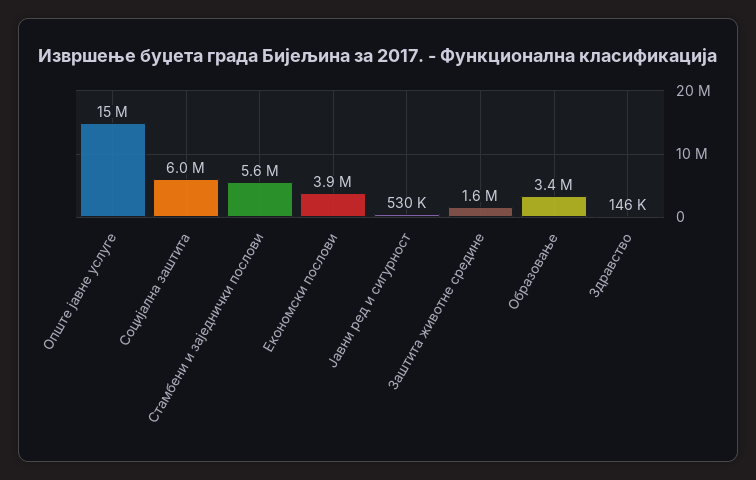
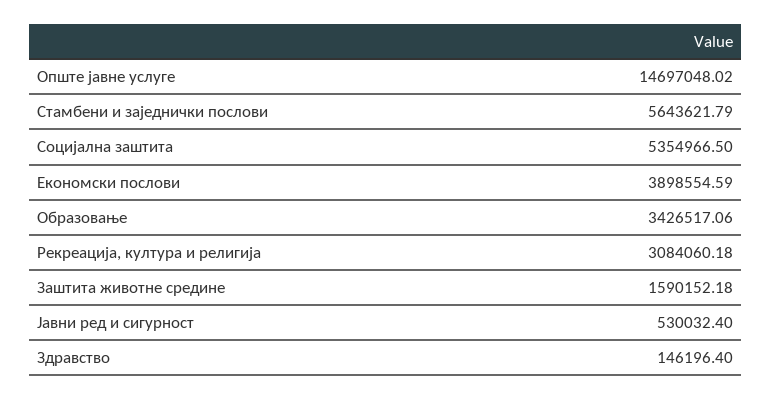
Социјална заштита: 6000000 -> 5354966.5
Рекреација, култура и религија: none -> 3084060.18

